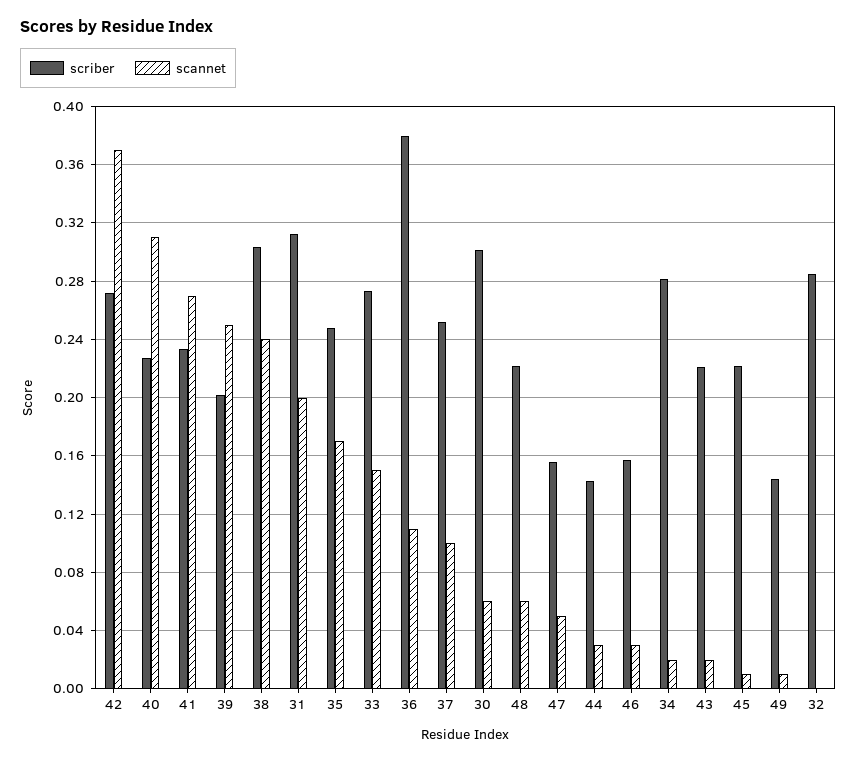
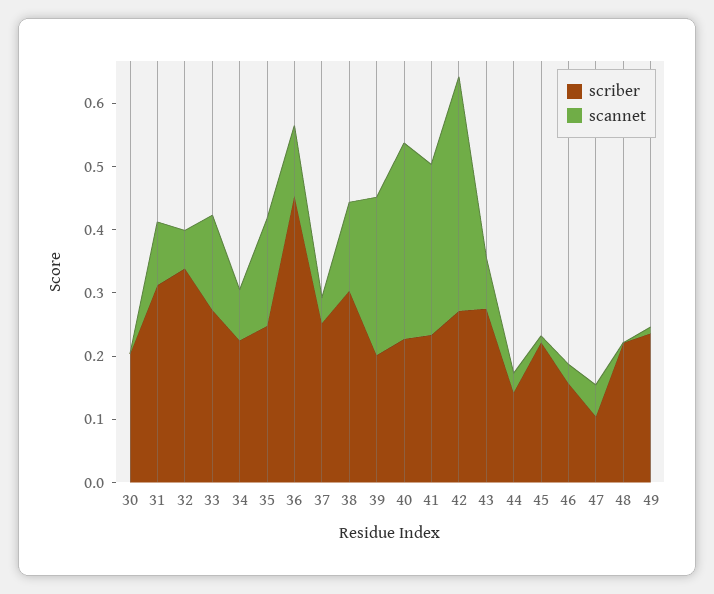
scannet, 38: 0.24 -> 0.14
scannet, 31: 0.2 -> 0.1
scriber, 36: 0.38 -> 0.46
scannet, 37: 0.1 -> 0.04
scriber, 30: 0.3 -> 0.2
scannet, 30: 0.06 -> 0
scannet, 48: 0.06 -> 0
scriber, 47: 0.155 -> 0.1
scriber, 34: 0.28 -> 0.22
scannet, 34: 0.02 -> 0.08
scriber, 43: 0.22 -> 0.28
scannet, 43: 0.02 -> 0.08
scriber, 49: 0.145 -> 0.24
scriber, 32: 0.285 -> 0.34
scannet, 32: 0 -> 0.06

